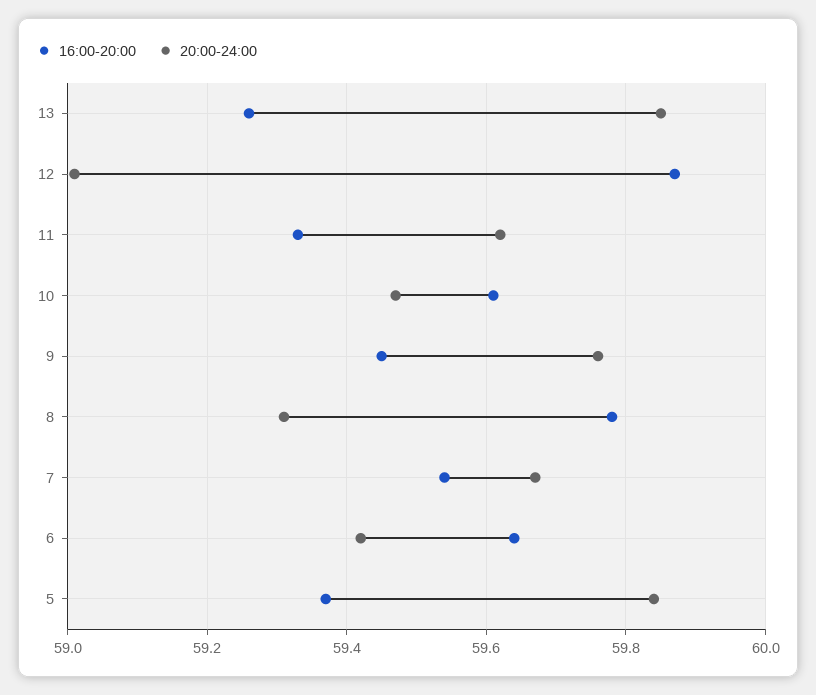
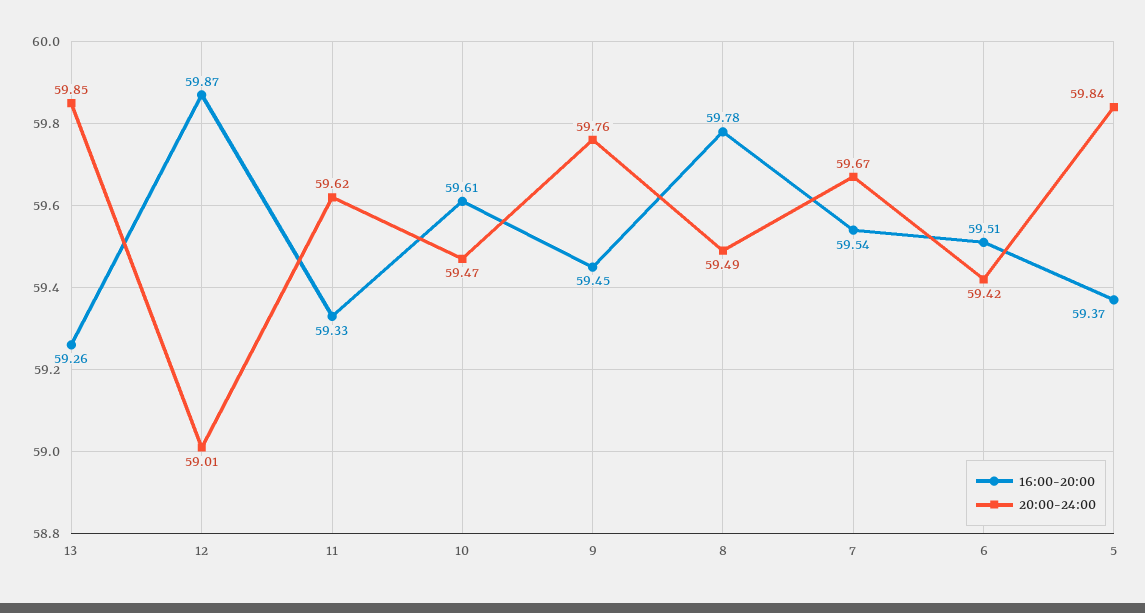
20:00-24:00, 8: 59.3 -> 59.49
16:00-20:00, 6: 59.65 -> 59.51

